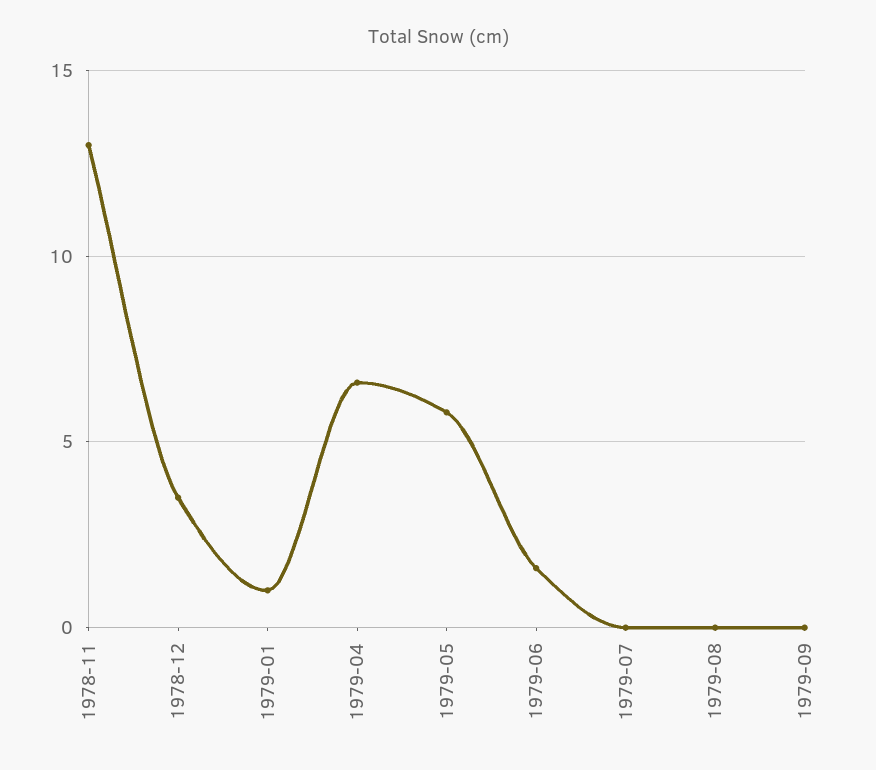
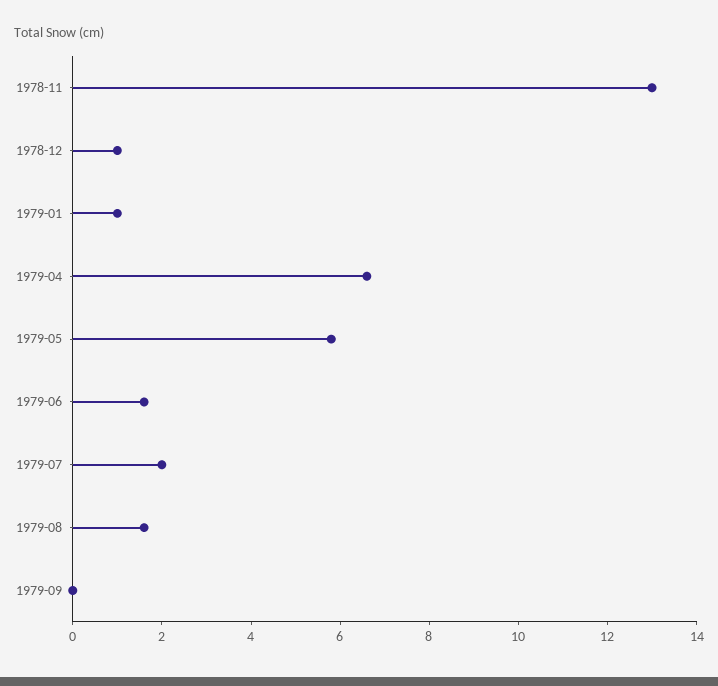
1978-12: 3.5 -> 1
1979-07: 0 -> 2
1979-08: 0 -> 1.5

